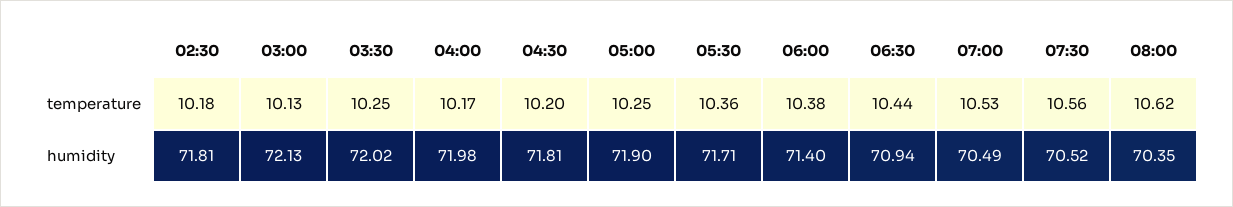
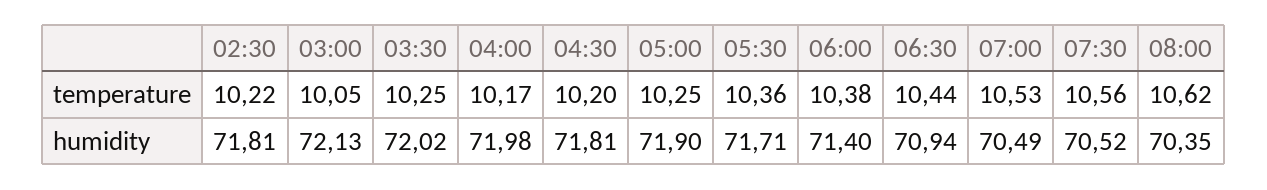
02:30, temperature: 10.18 -> 10.22
03:00, temperature: 10.13 -> 10.05

